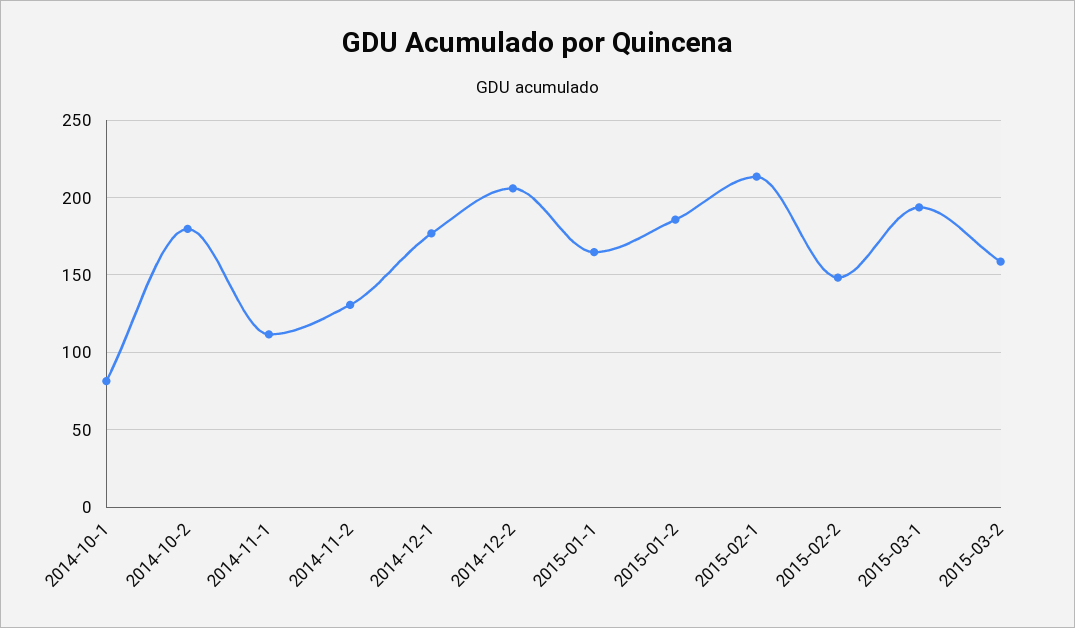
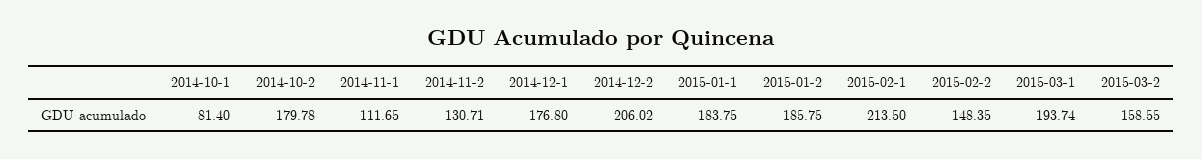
2015-01-1: 165 -> 183.75

